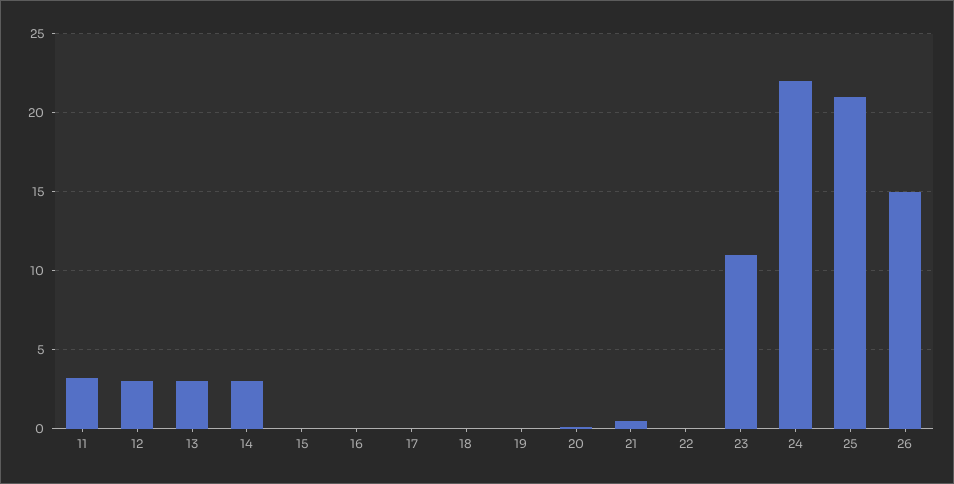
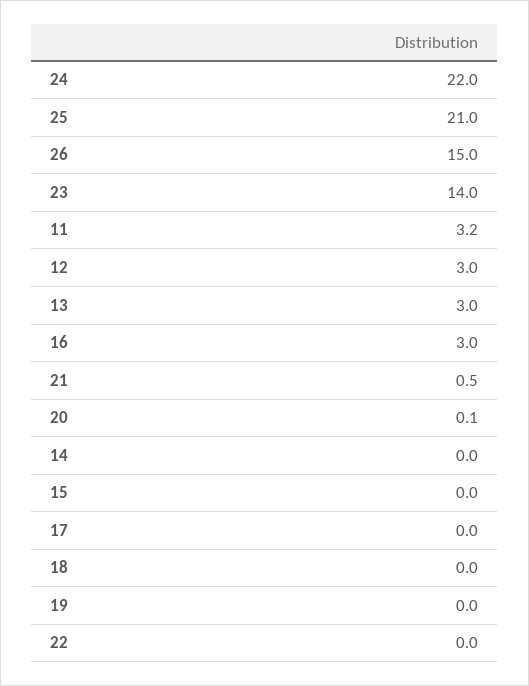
14: 3 -> 0
16: 0 -> 3
23: 11 -> 14

